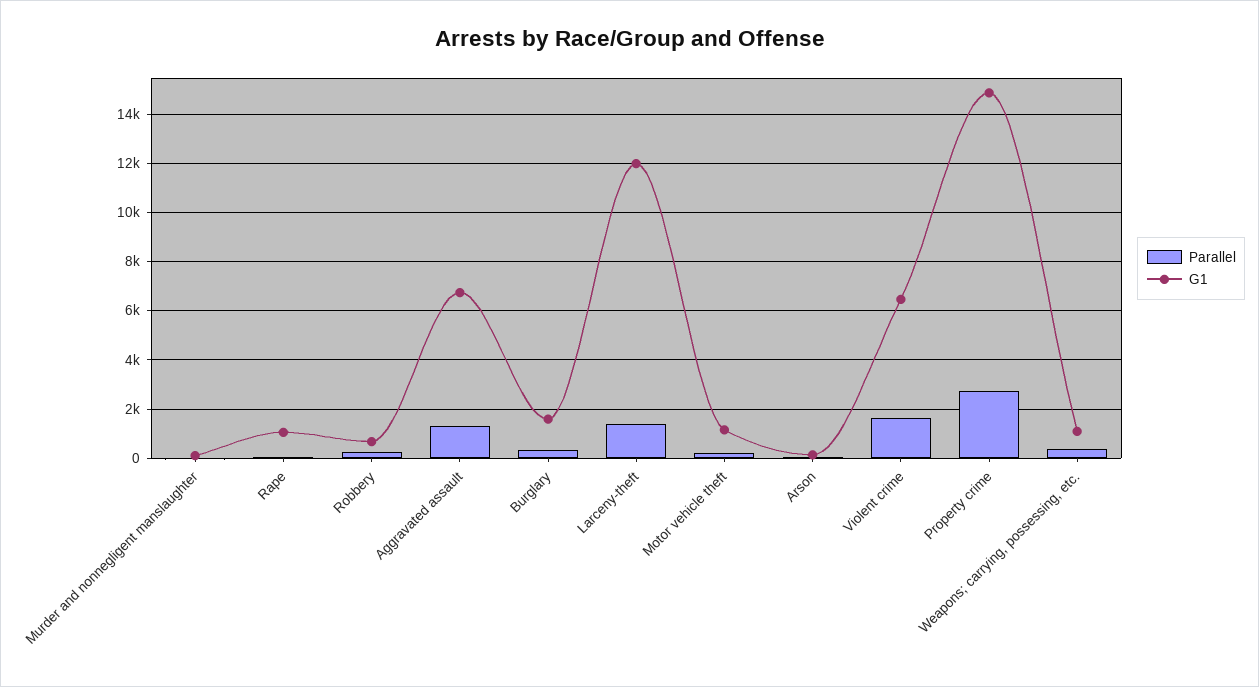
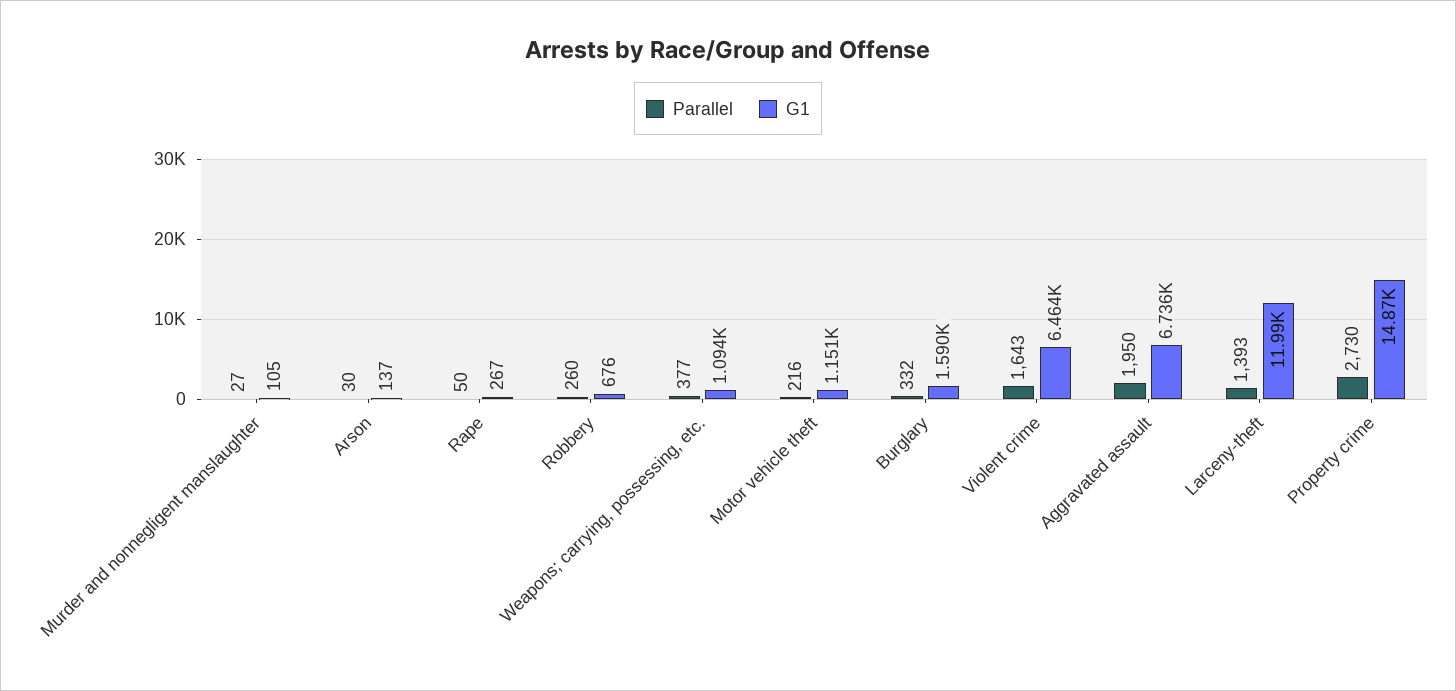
G1, Rape: 1000 -> 267
Parallel, Aggravated assault: 1250 -> 1950

